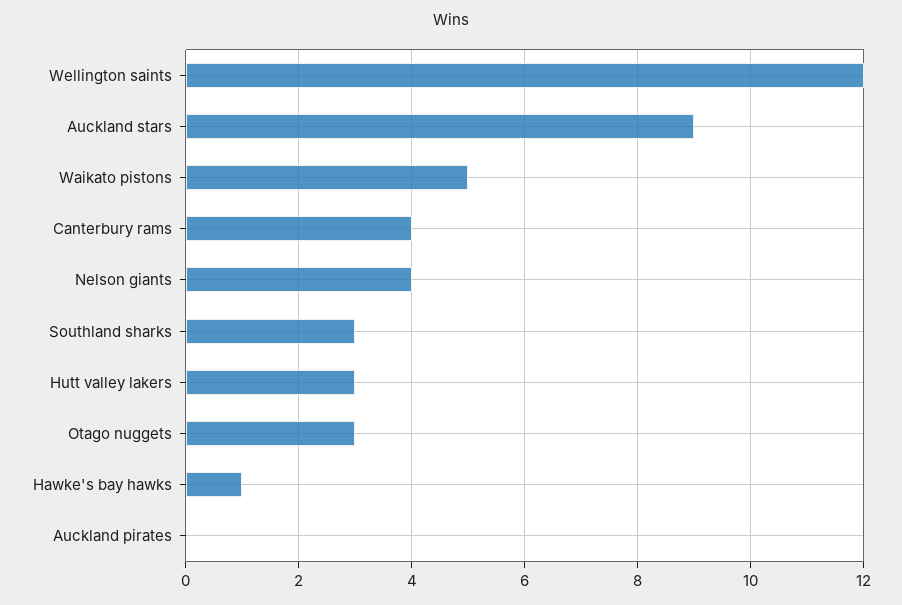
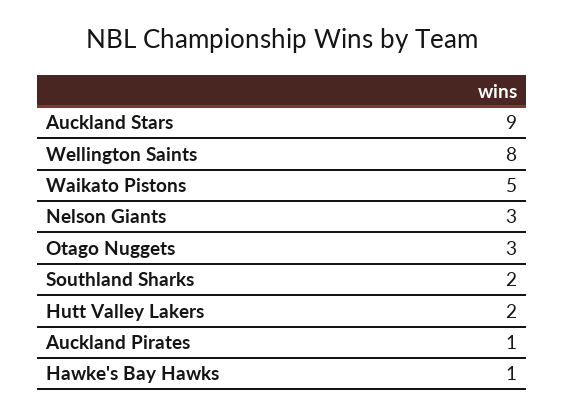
Wellington saints: 12 -> 8
Canterbury rams: 4 -> none
Nelson giants: 4 -> 3
Southland sharks: 3 -> 2
Hutt valley lakers: 3 -> 2
Auckland pirates: 0 -> 1

